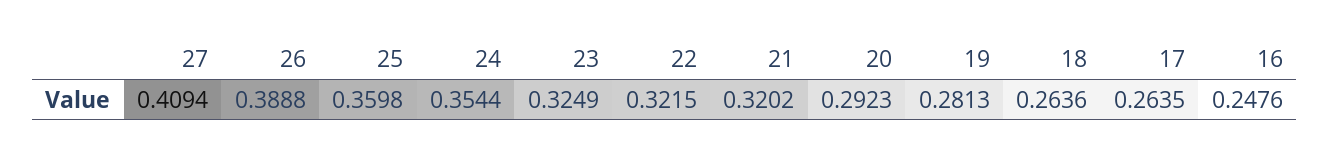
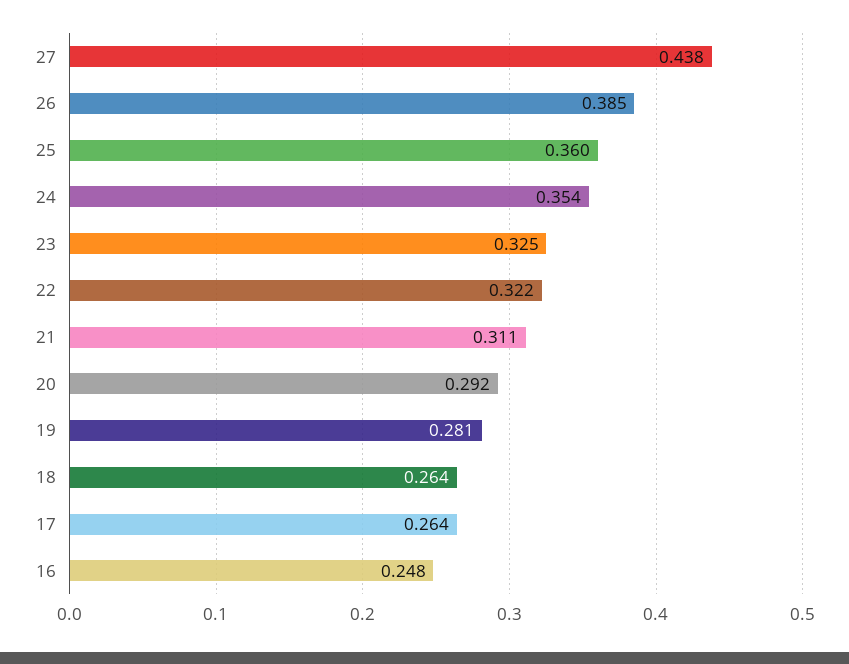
27: 0.4094 -> 0.438
26: 0.3888 -> 0.385
21: 0.3202 -> 0.311

